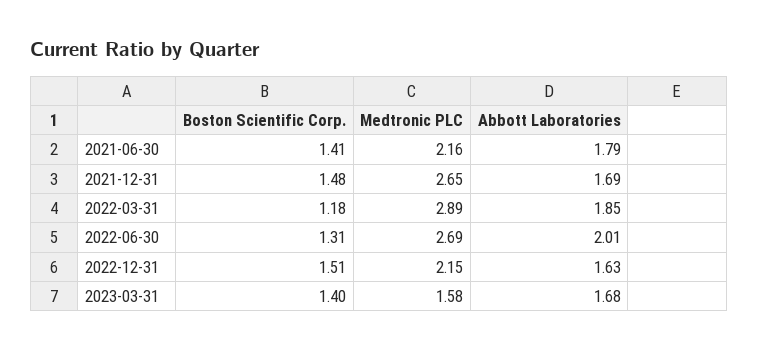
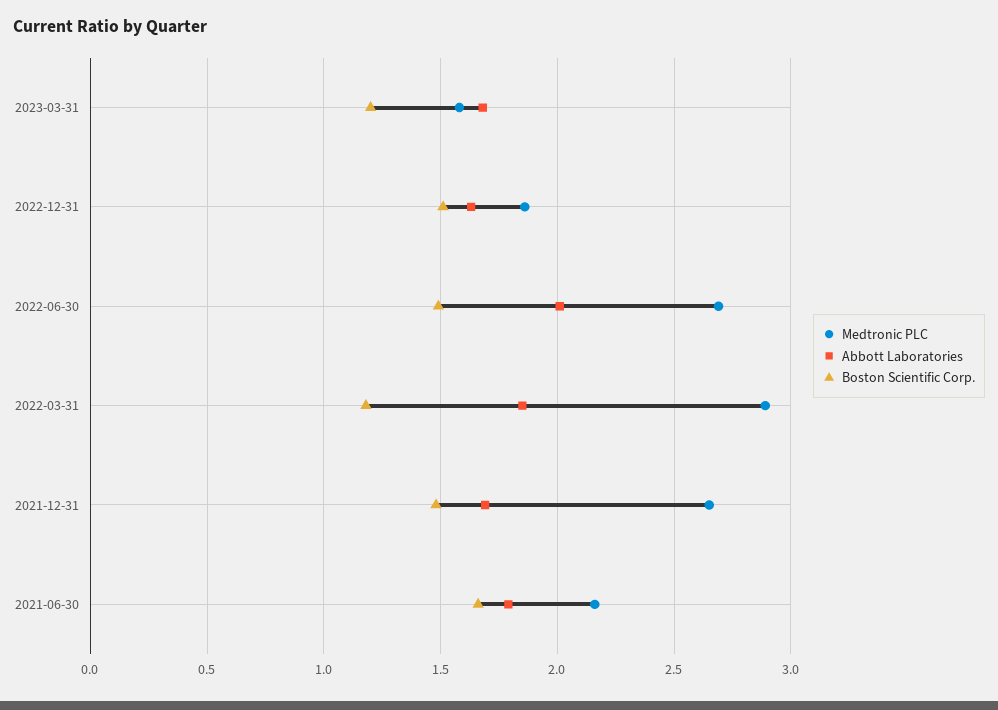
Boston Scientific Corp., 2021-06-30: 1.41 -> 1.65
Boston Scientific Corp., 2022-06-30: 1.31 -> 1.5
Medtronic PLC, 2022-12-31: 2.15 -> 1.85
Boston Scientific Corp., 2023-03-31: 1.4 -> 1.2

